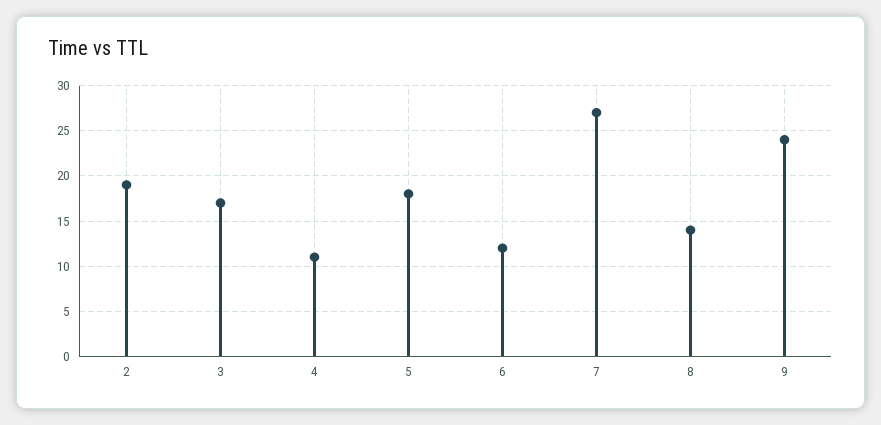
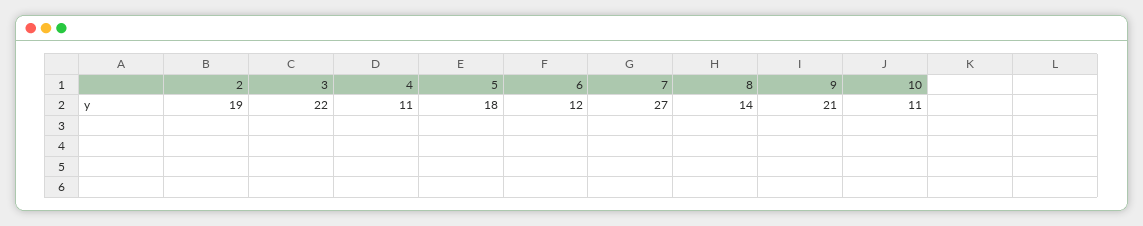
3: 17 -> 22
9: 24 -> 21
10: none -> 11

